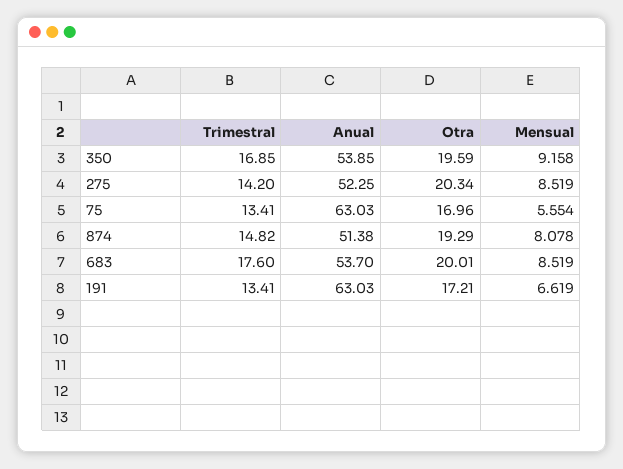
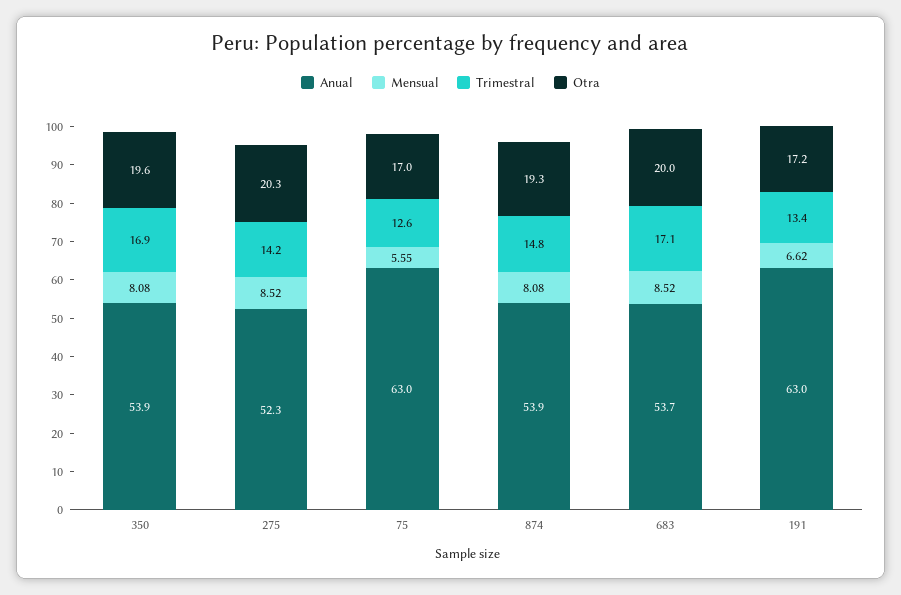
Mensual, 350: 9.158 -> 8.08
Trimestral, 75: 13.41 -> 12.6
Anual, 874: 51.38 -> 53.9
Trimestral, 683: 17.6 -> 17.1

